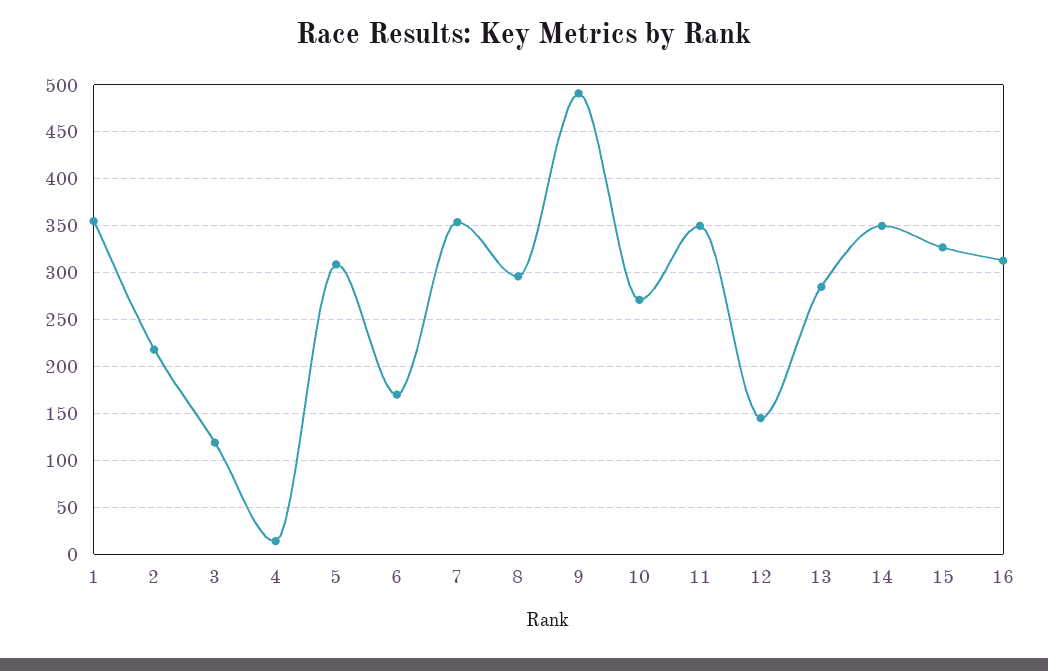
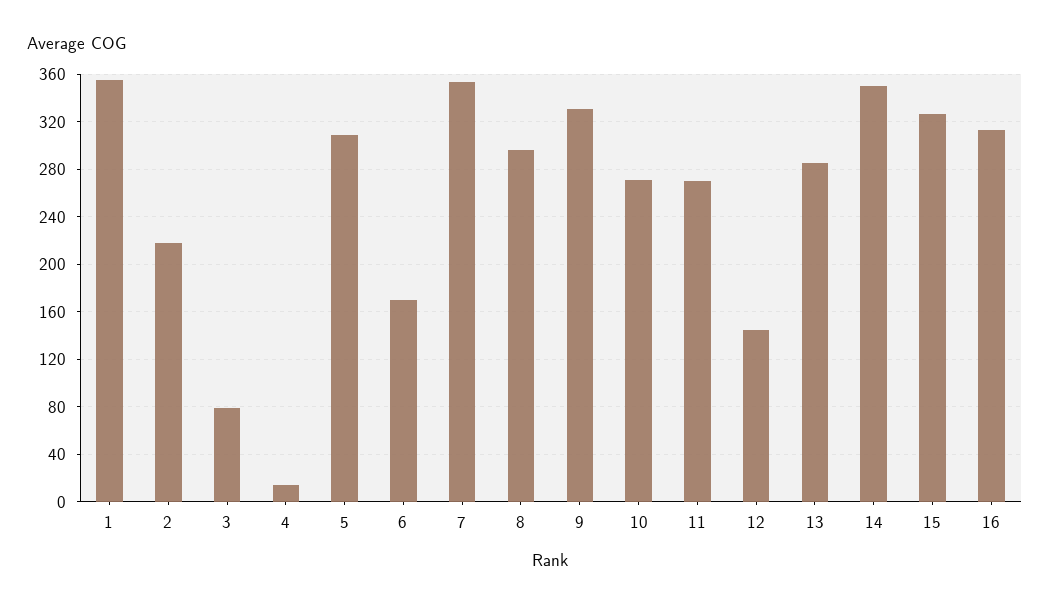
3: 120 -> 80
9: 490 -> 330
11: 350 -> 270

